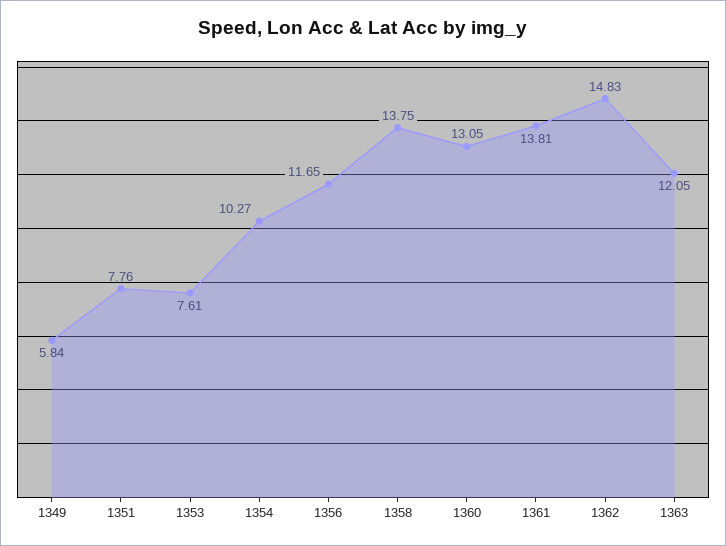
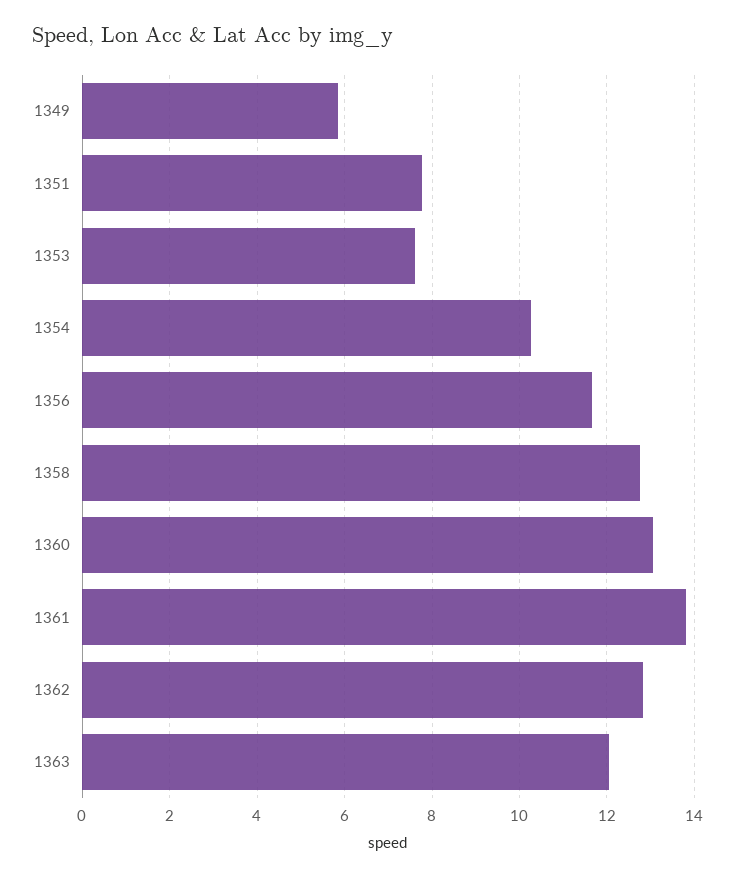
1358: 13.75 -> 12.8
1362: 14.83 -> 12.8

